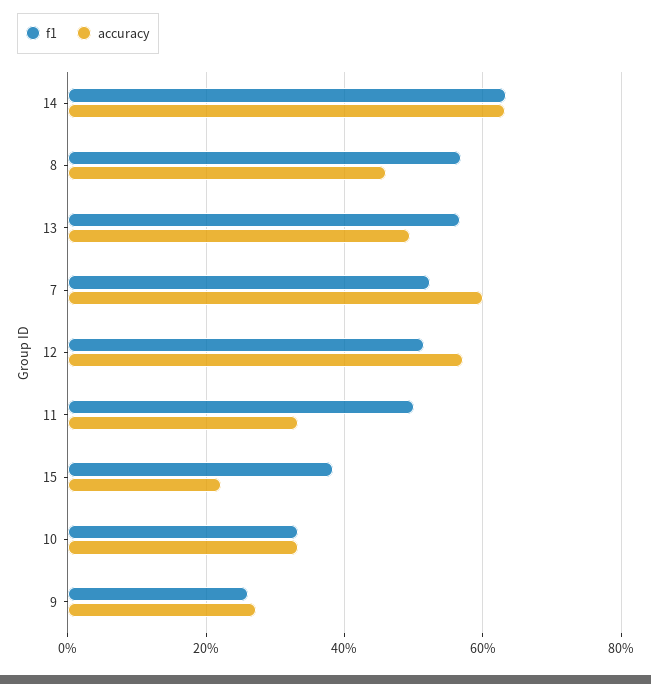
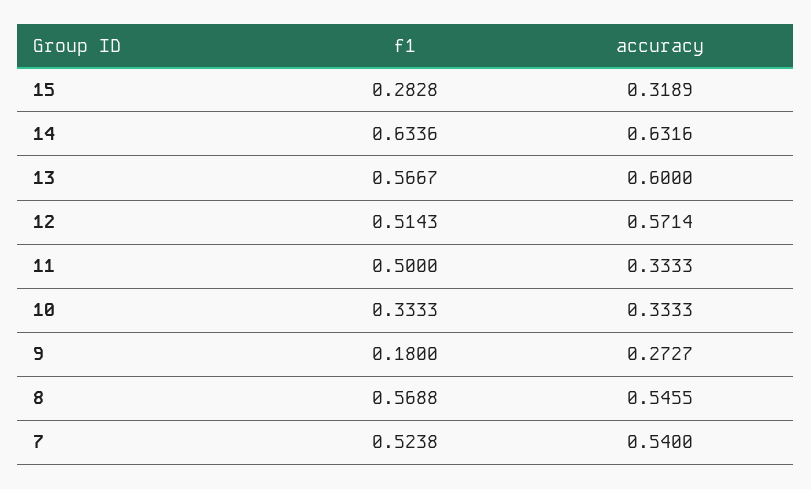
accuracy, 8: 0.46 -> 0.5455
accuracy, 13: 0.5 -> 0.6
accuracy, 7: 0.6 -> 0.54
f1, 15: 0.38 -> 0.2828
accuracy, 15: 0.22 -> 0.3189
f1, 9: 0.26 -> 0.18

